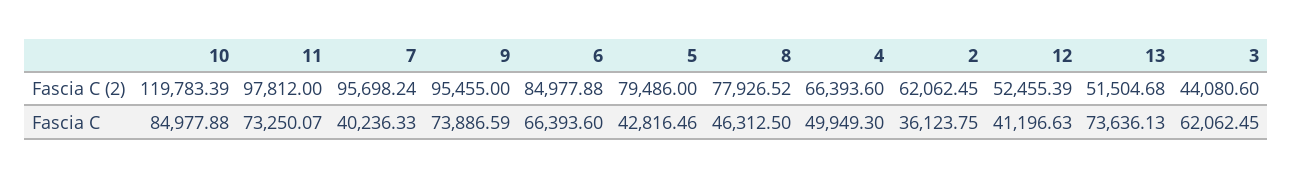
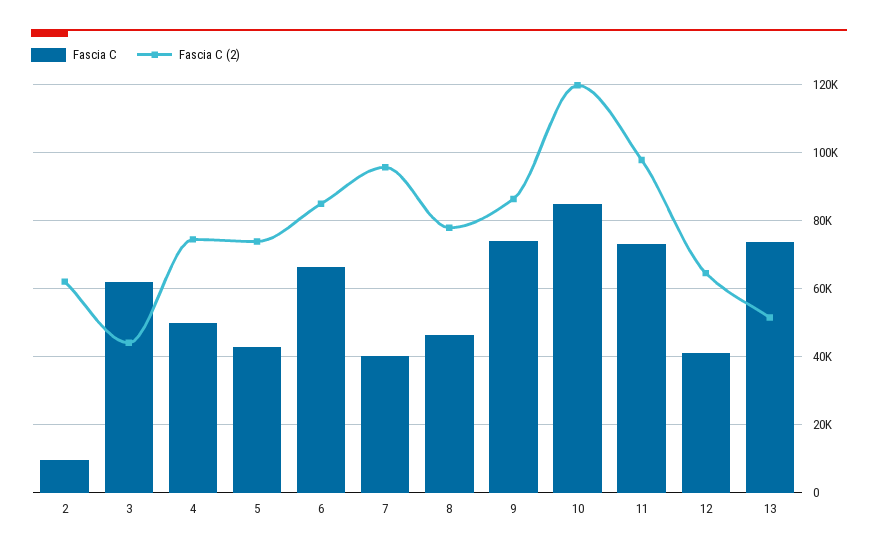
Fascia C (2), 9: 95455 -> 86000
Fascia C (2), 5: 79486 -> 74000
Fascia C (2), 4: 66393.6 -> 74000
Fascia C (2), 12: 52455.39 -> 64000
Fascia C, 2: 36123.75 -> 10000

